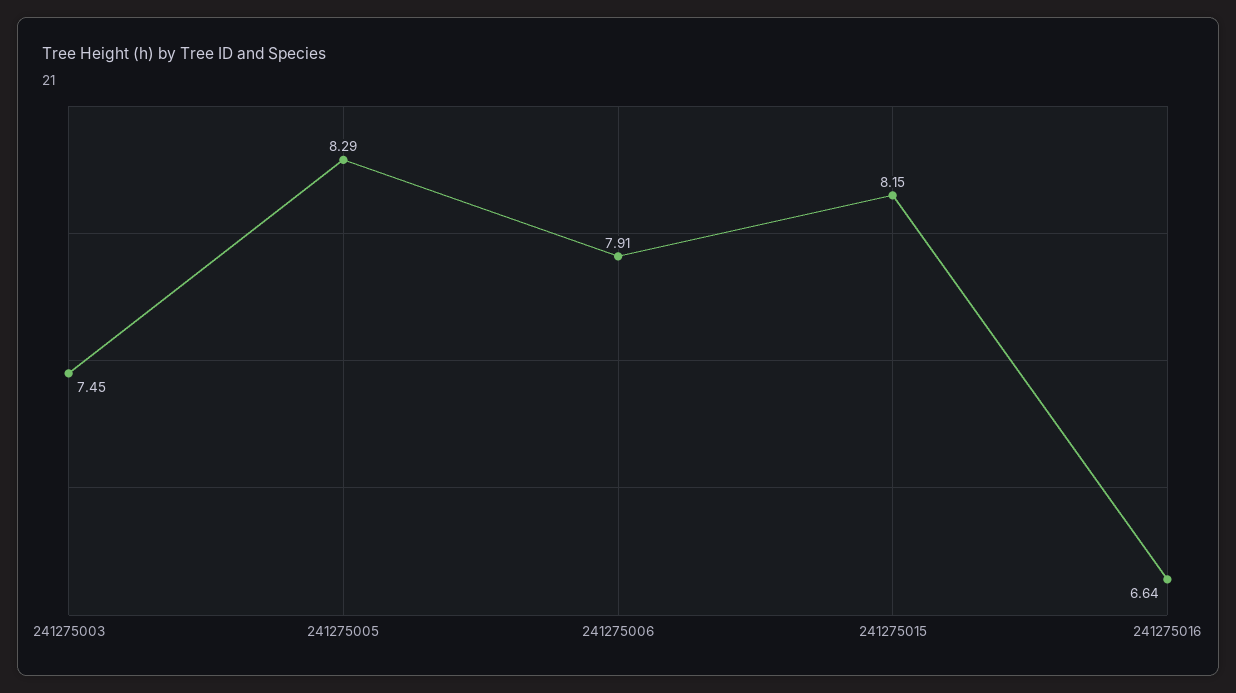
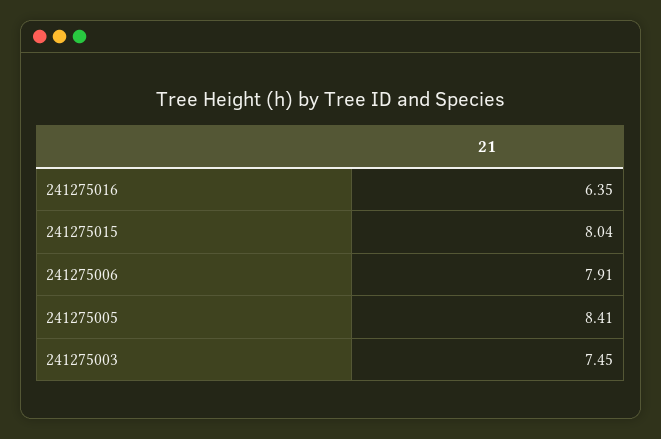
241275005: 8.29 -> 8.41
241275015: 8.15 -> 8.04
241275016: 6.64 -> 6.35

